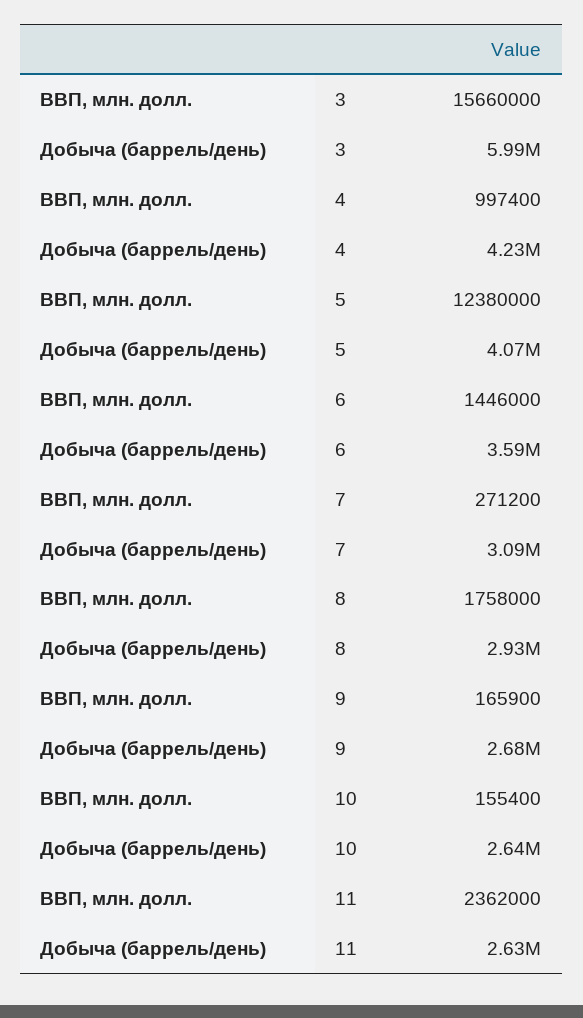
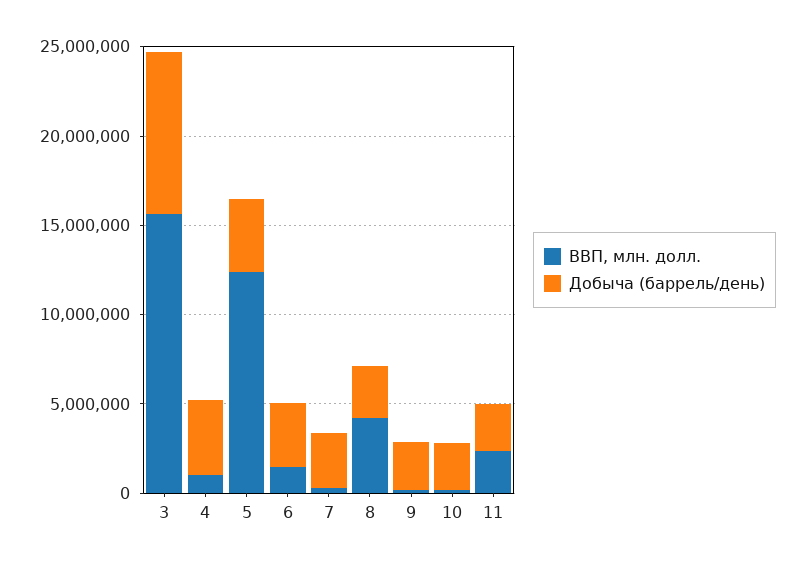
Добыча (баррель/день), 3: 5990000 -> 9000000
ВВП, млн. долл., 8: 1758000 -> 4000000

